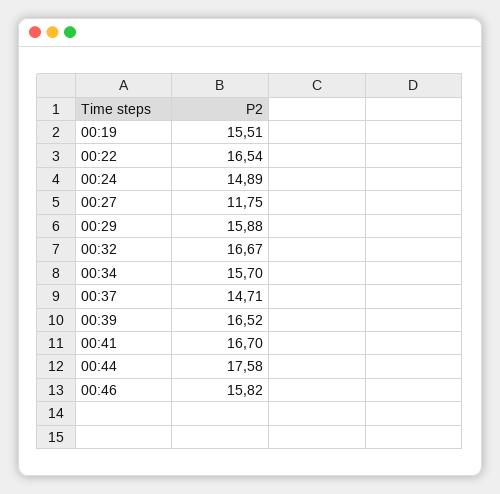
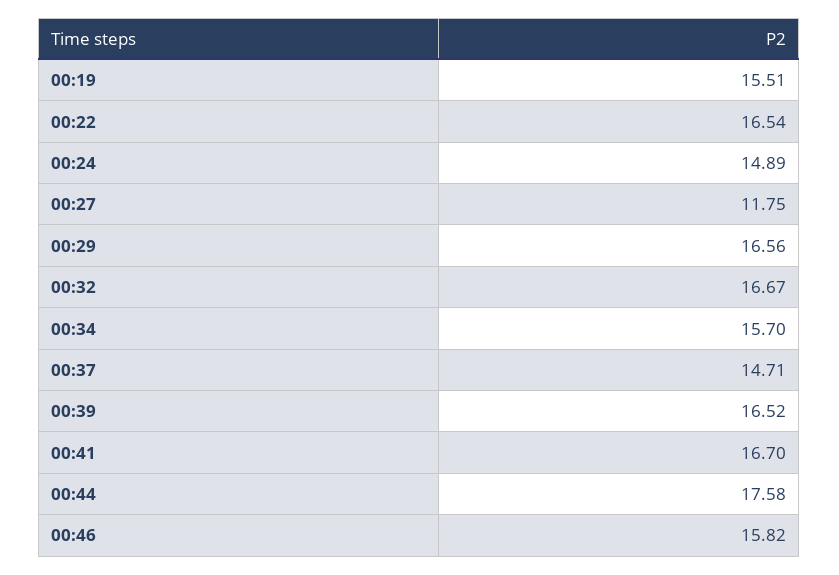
00:29: 15.88 -> 16.56

